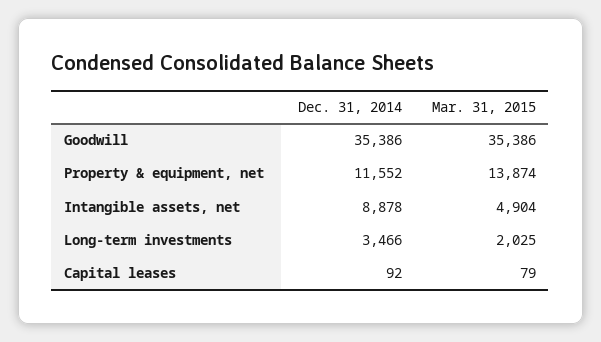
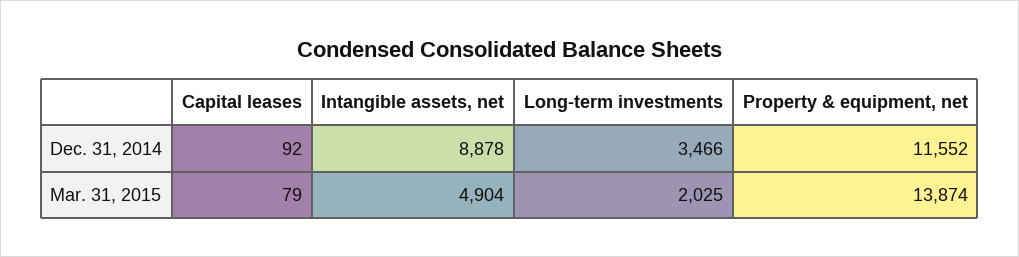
Dec. 31, 2014, Goodwill: 35386 -> none
Mar. 31, 2015, Goodwill: 35386 -> none

